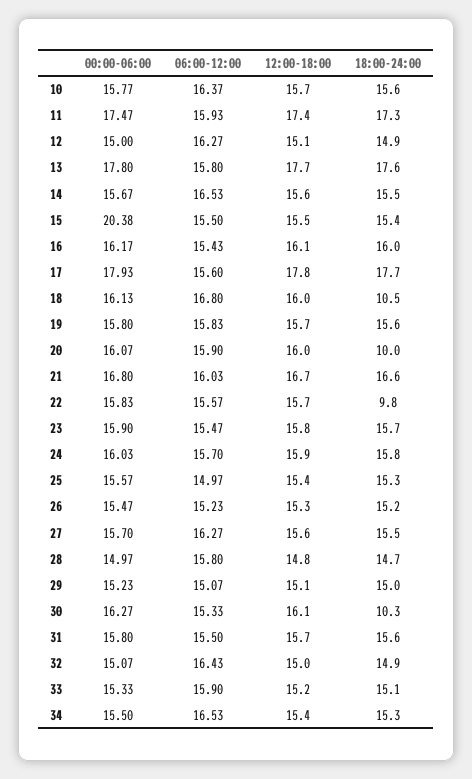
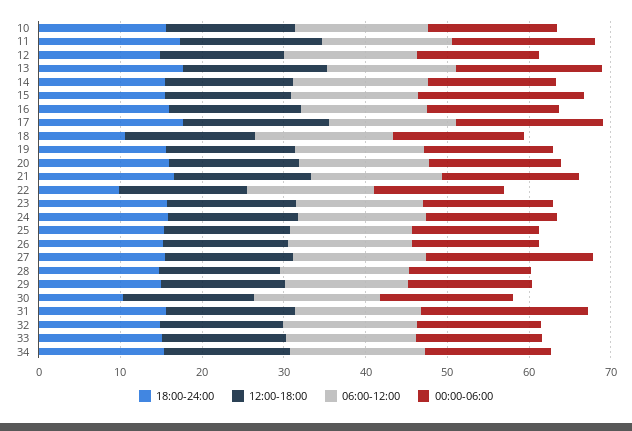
18:00-24:00, 20: 10 -> 16
00:00-06:00, 27: 15.7 -> 20
00:00-06:00, 31: 15.8 -> 20

